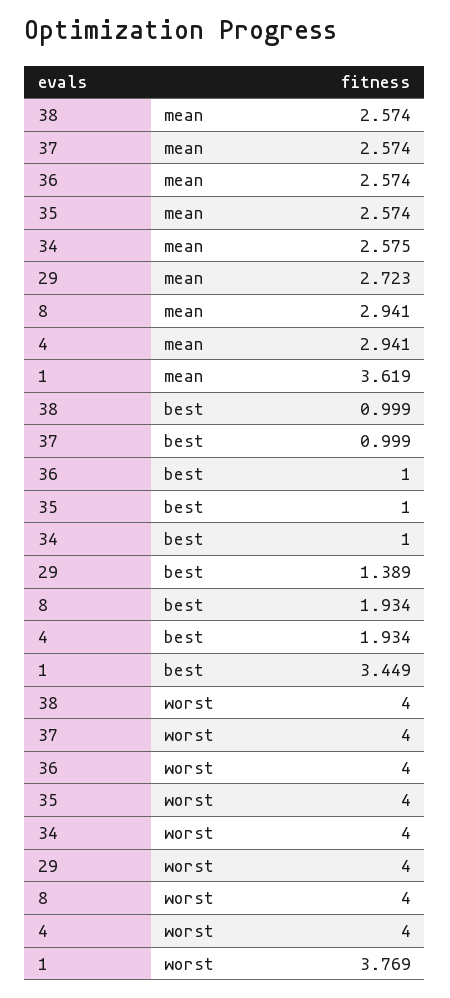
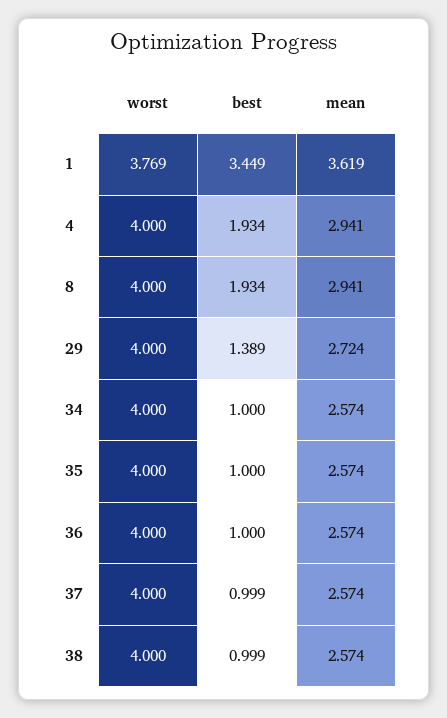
34, mean: 2.575 -> 2.574
29, mean: 2.723 -> 2.724

